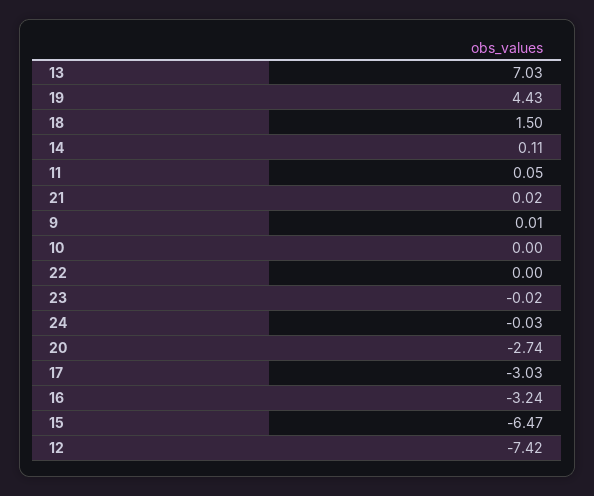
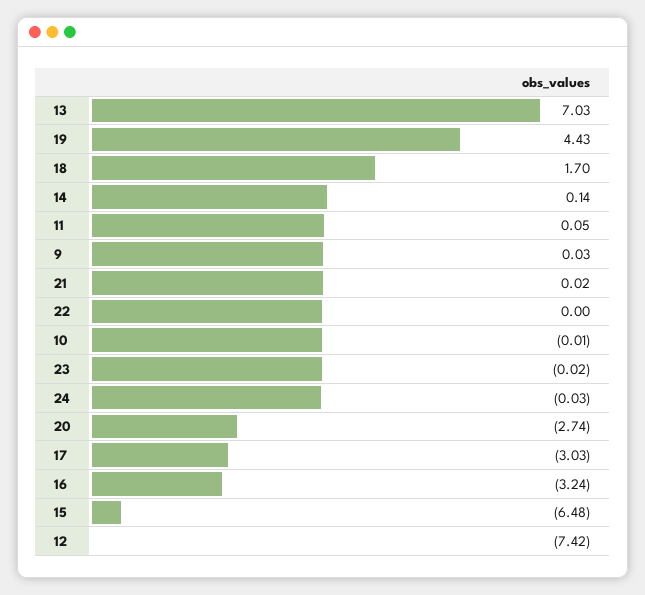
18: 1.5 -> 1.7
14: 0.11 -> 0.14
9: 0.01 -> 0.03
10: 0 -> -0.01
15: -6.47 -> -6.48

